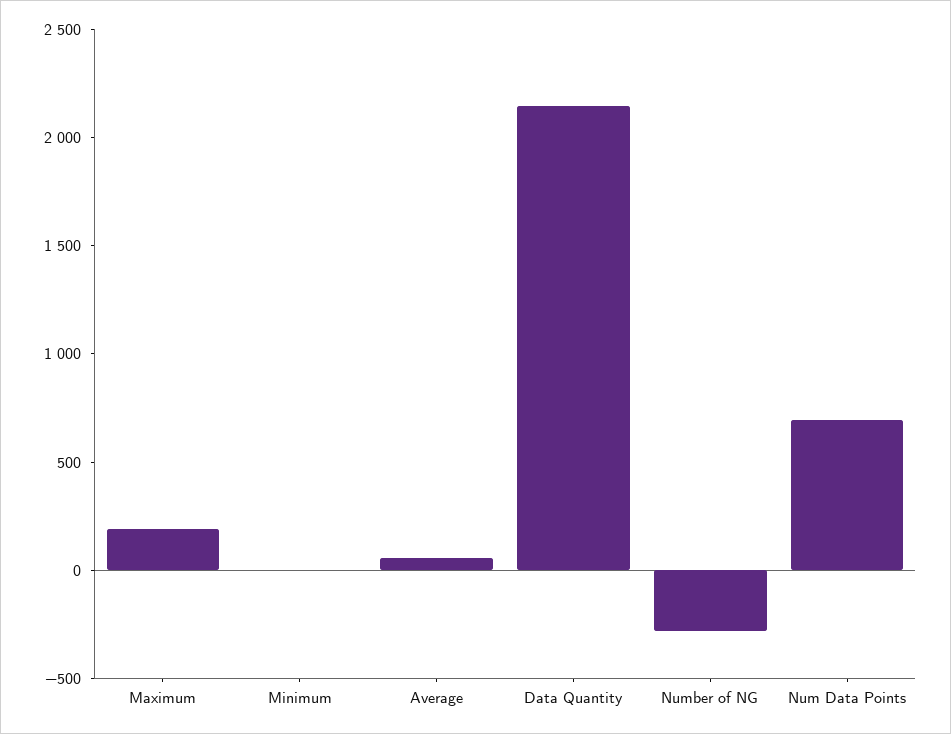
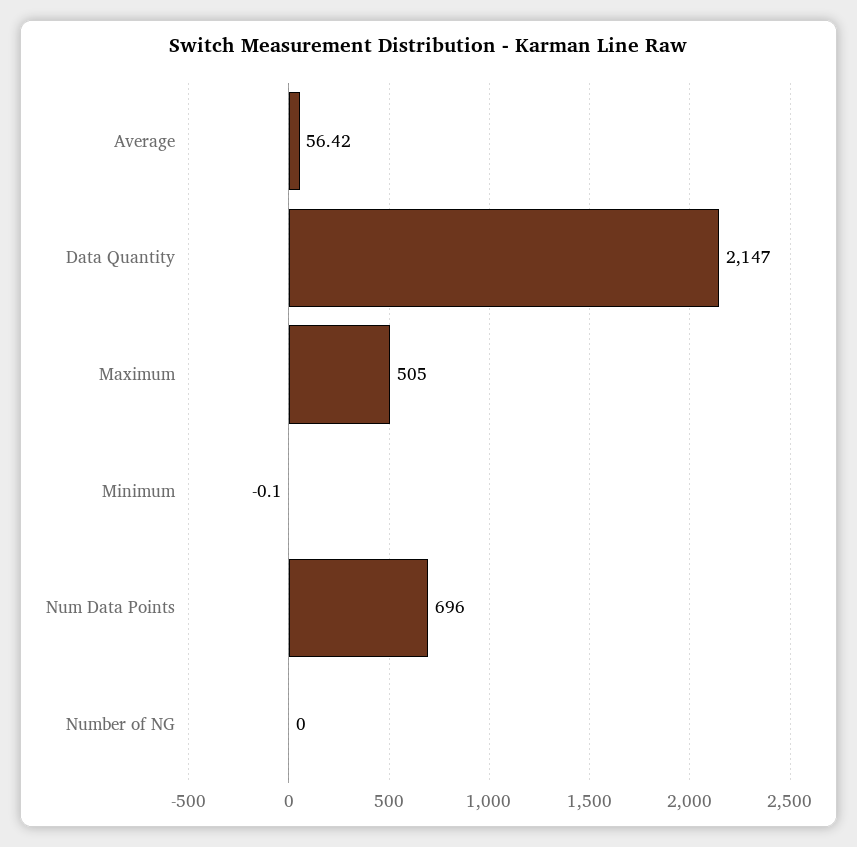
Maximum: 200 -> 505
Number of NG: -300 -> 0

